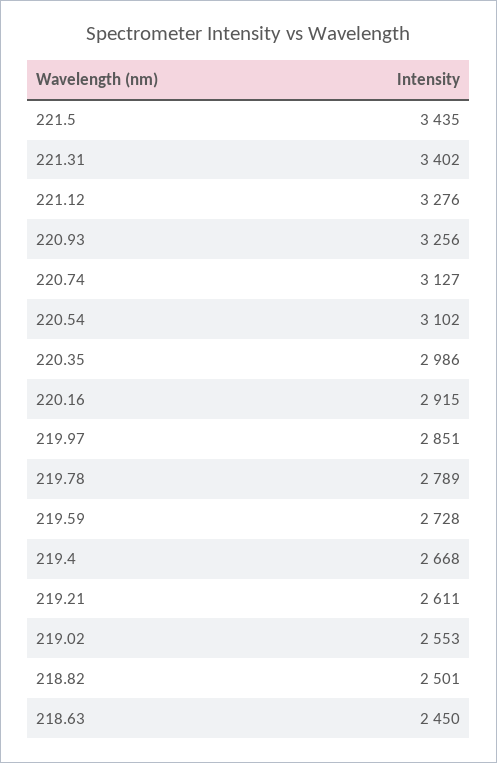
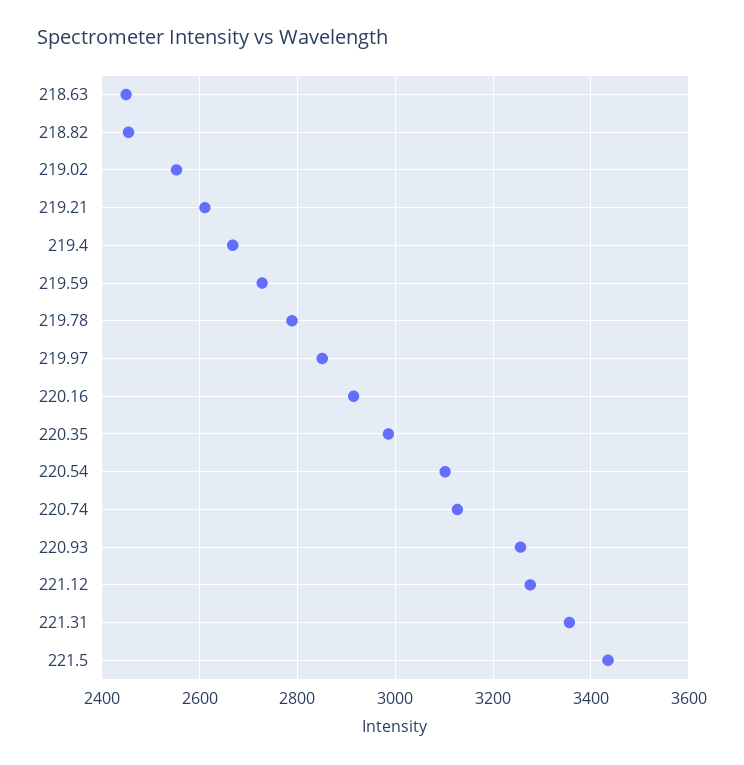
221.31: 3402 -> 3360
218.82: 2501 -> 2460

